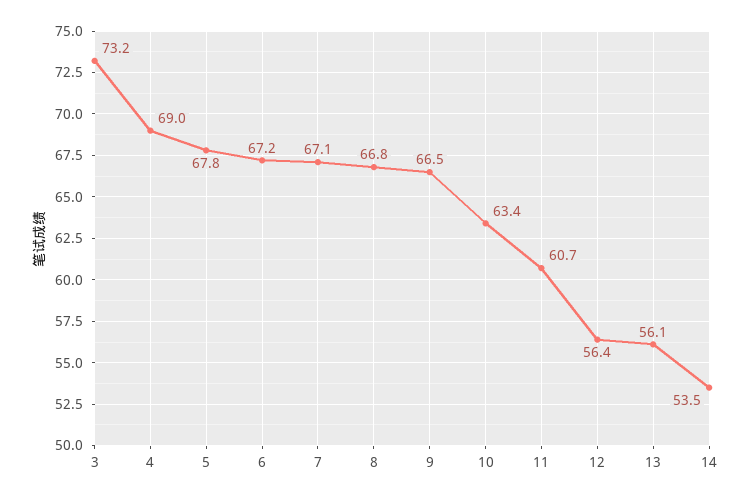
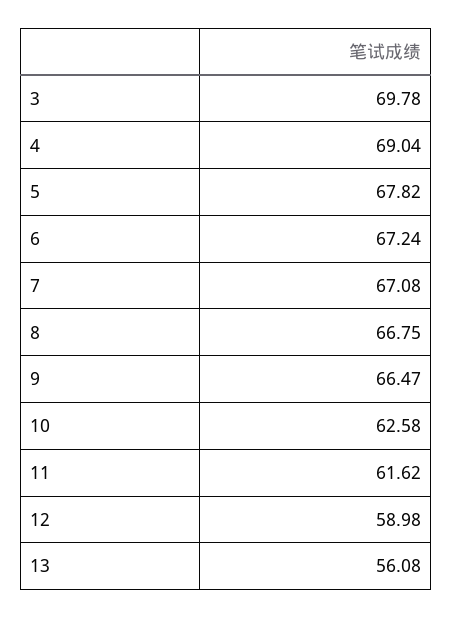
3: 73.2 -> 69.78
10: 63.4 -> 62.58
11: 60.7 -> 61.62
12: 56.4 -> 58.98
14: 53.5 -> none

